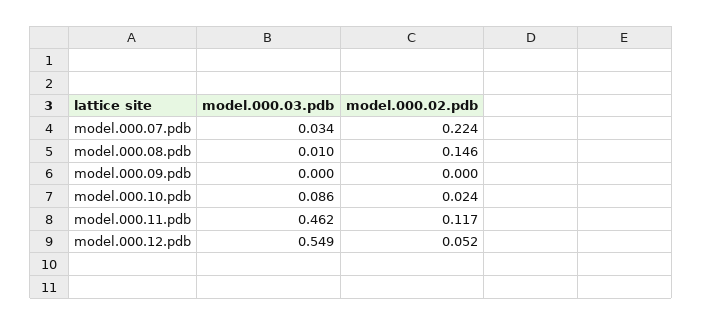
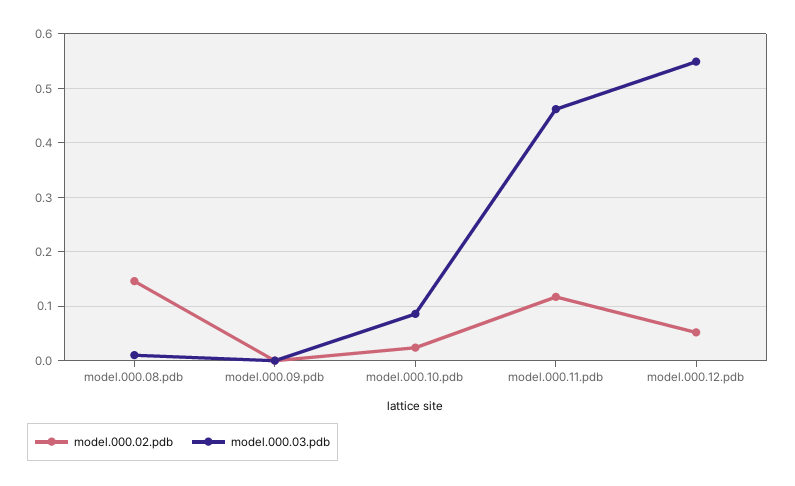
model.000.03.pdb, model.000.07.pdb: 0.034 -> none
model.000.02.pdb, model.000.07.pdb: 0.224 -> none

